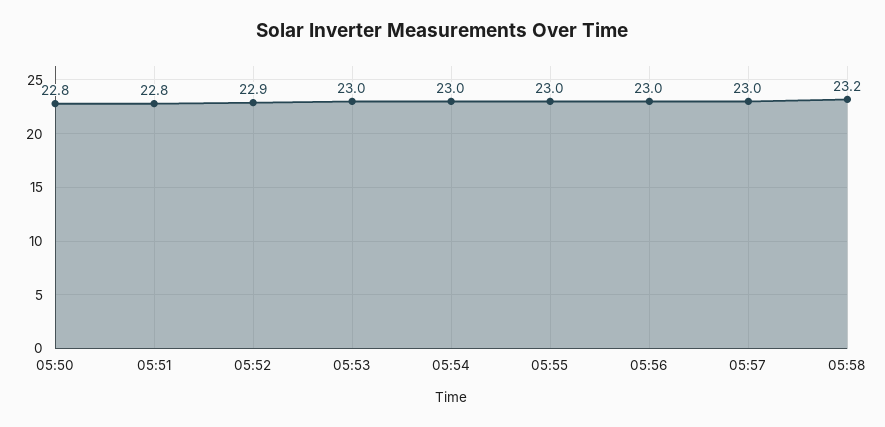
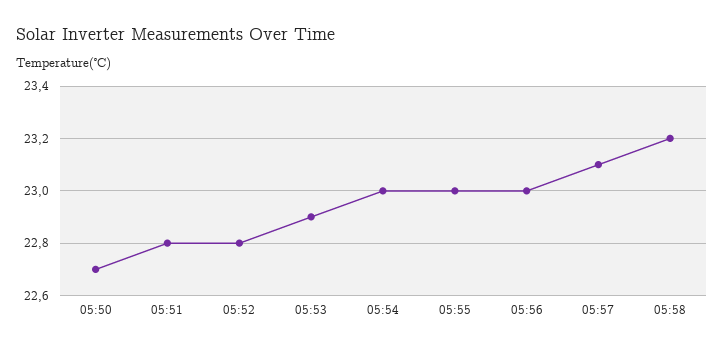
05:50: 22.8 -> 22.7
05:52: 22.9 -> 22.8
05:53: 23 -> 22.9
05:57: 23 -> 23.1

